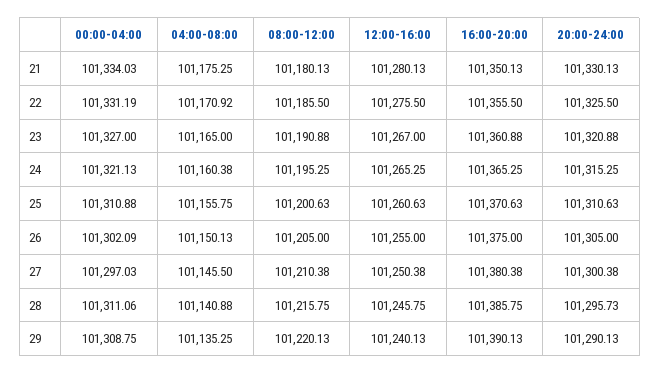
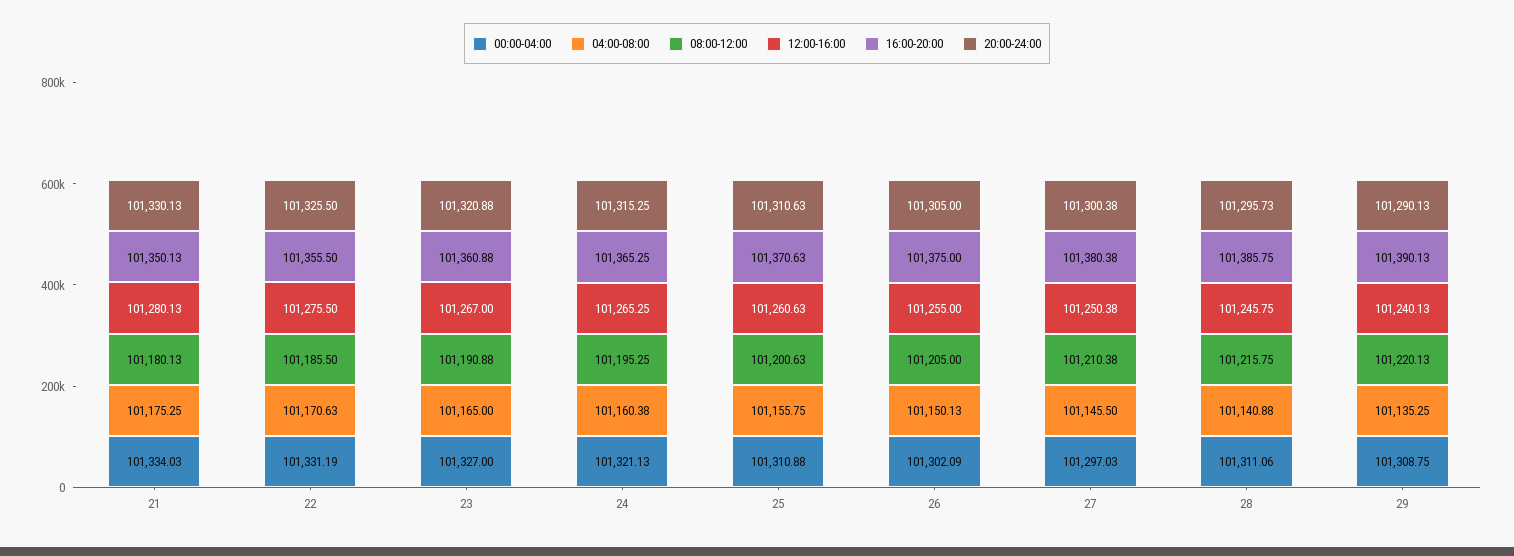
04:00-08:00, 22: 101170.92 -> 101170.63

